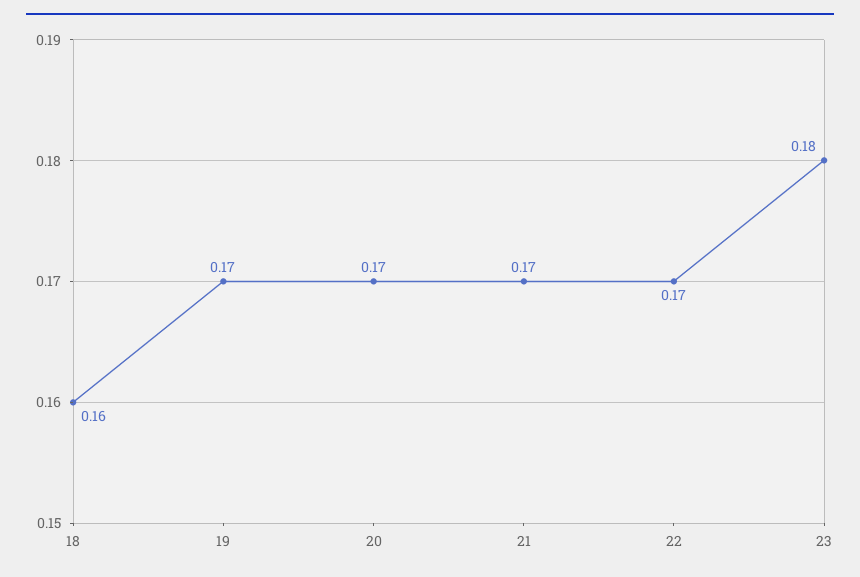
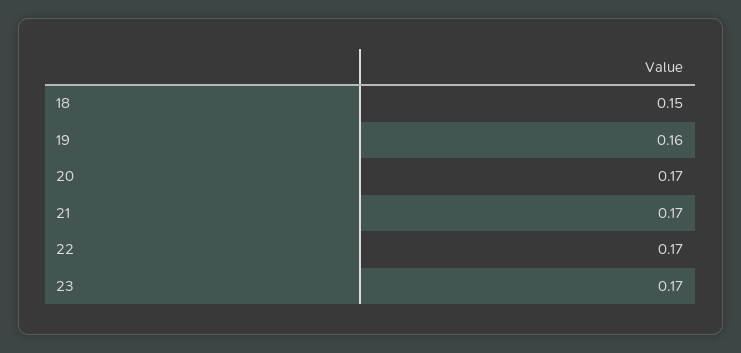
18: 0.16 -> 0.15
19: 0.17 -> 0.16
23: 0.18 -> 0.17

